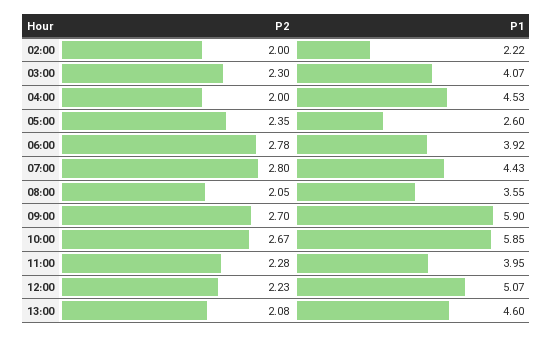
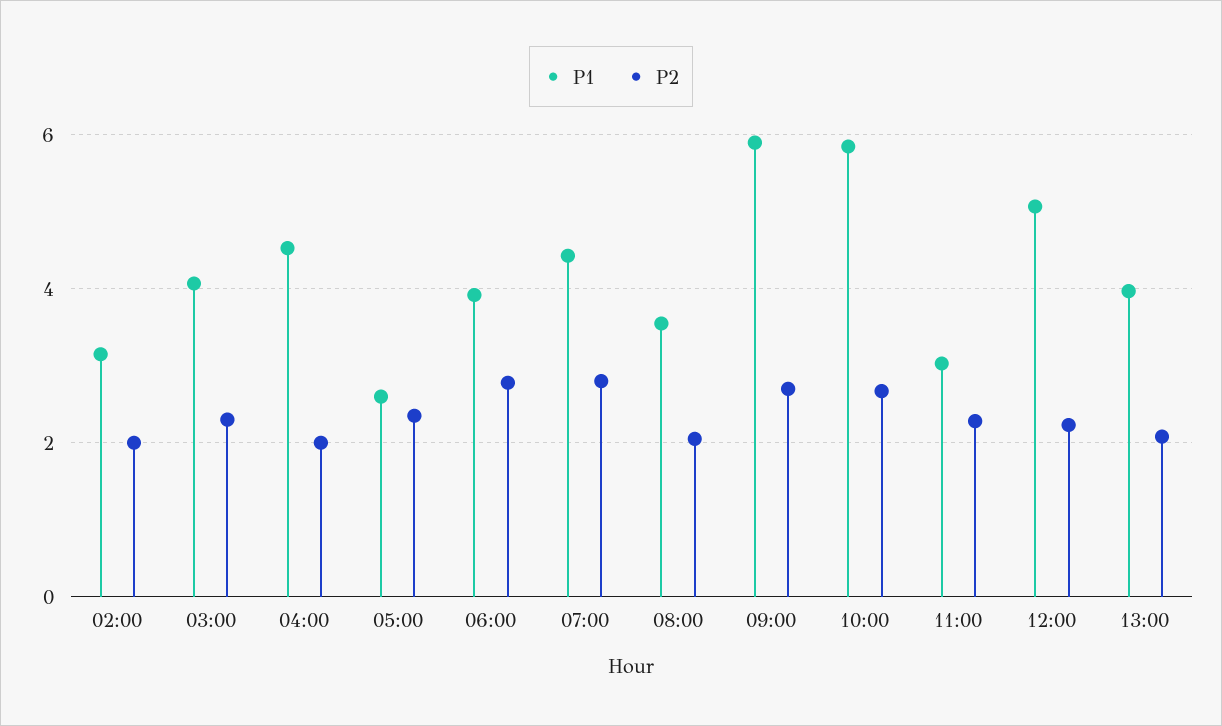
P1, 02:00: 2.22 -> 3.2
P1, 11:00: 3.95 -> 3
P1, 13:00: 4.6 -> 4

